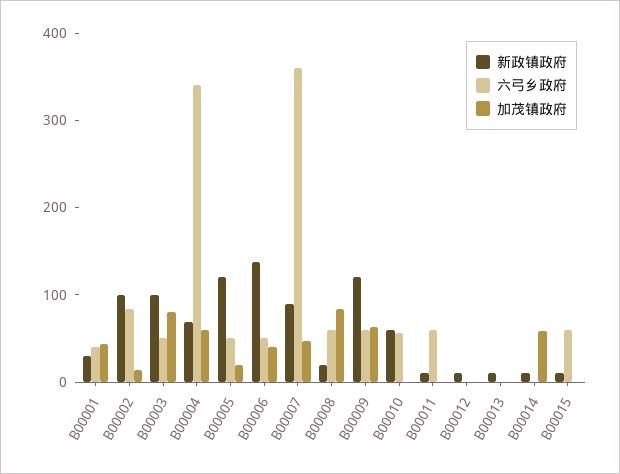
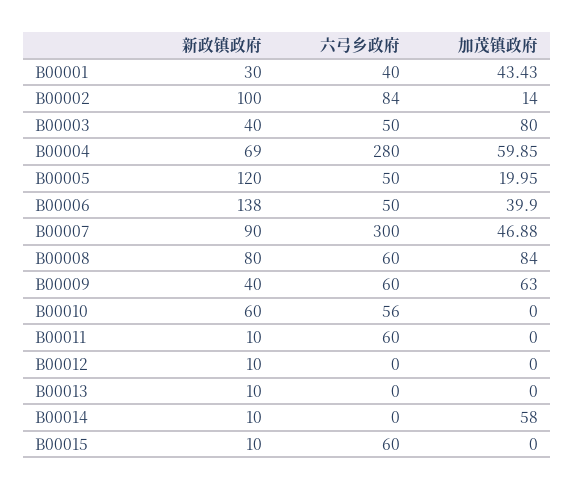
新政镇政府, B00003: 100 -> 40
六弓乡政府, B00004: 340 -> 280
六弓乡政府, B00007: 360 -> 300
新政镇政府, B00008: 20 -> 80
新政镇政府, B00009: 120 -> 40

